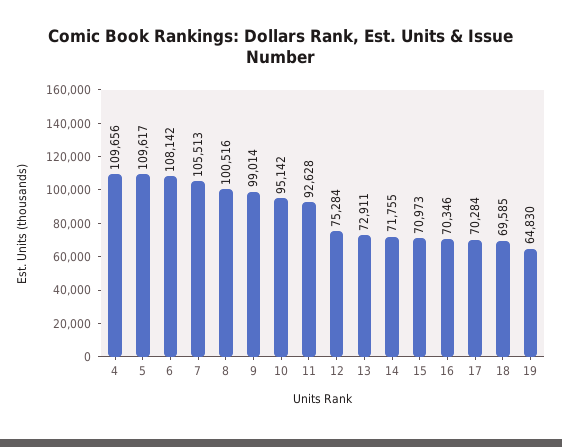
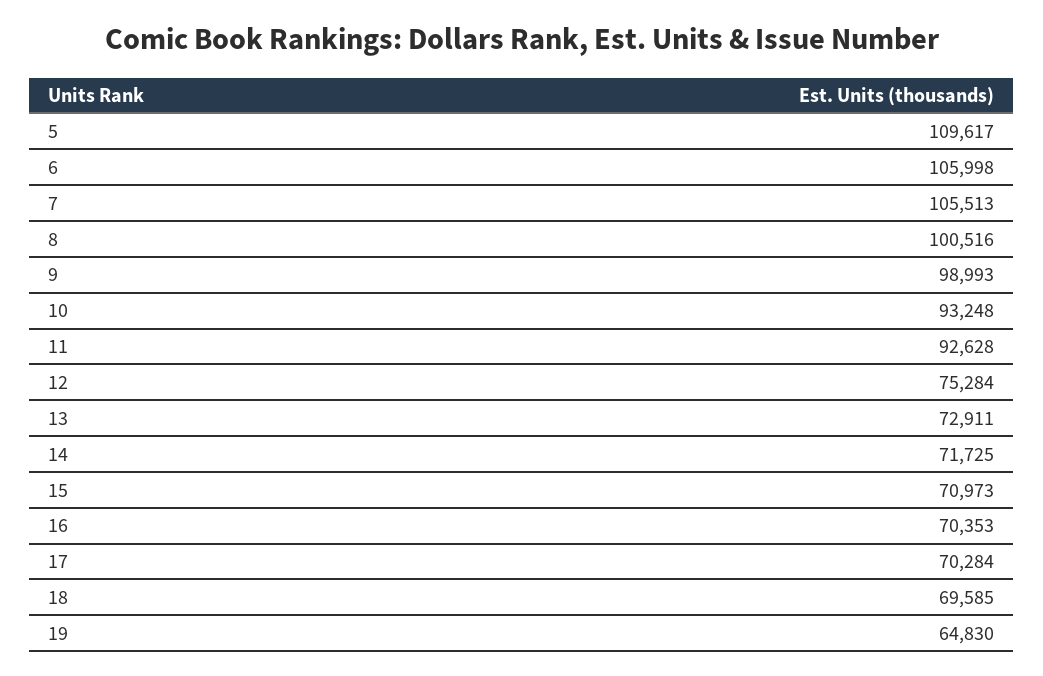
4: 109656 -> none
6: 108142 -> 105998
9: 99014 -> 98993
10: 95142 -> 93248
14: 71755 -> 71725
16: 70346 -> 70353

